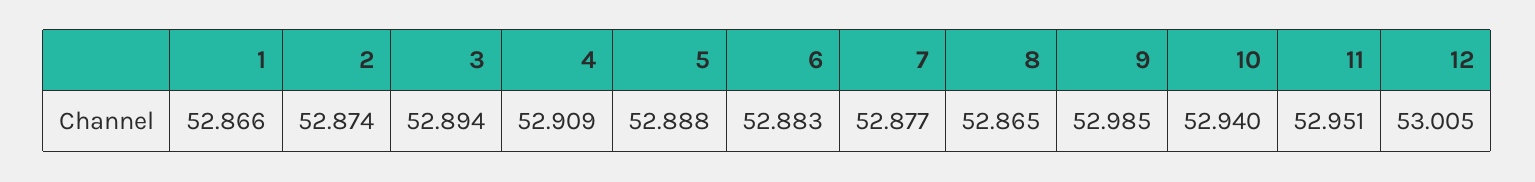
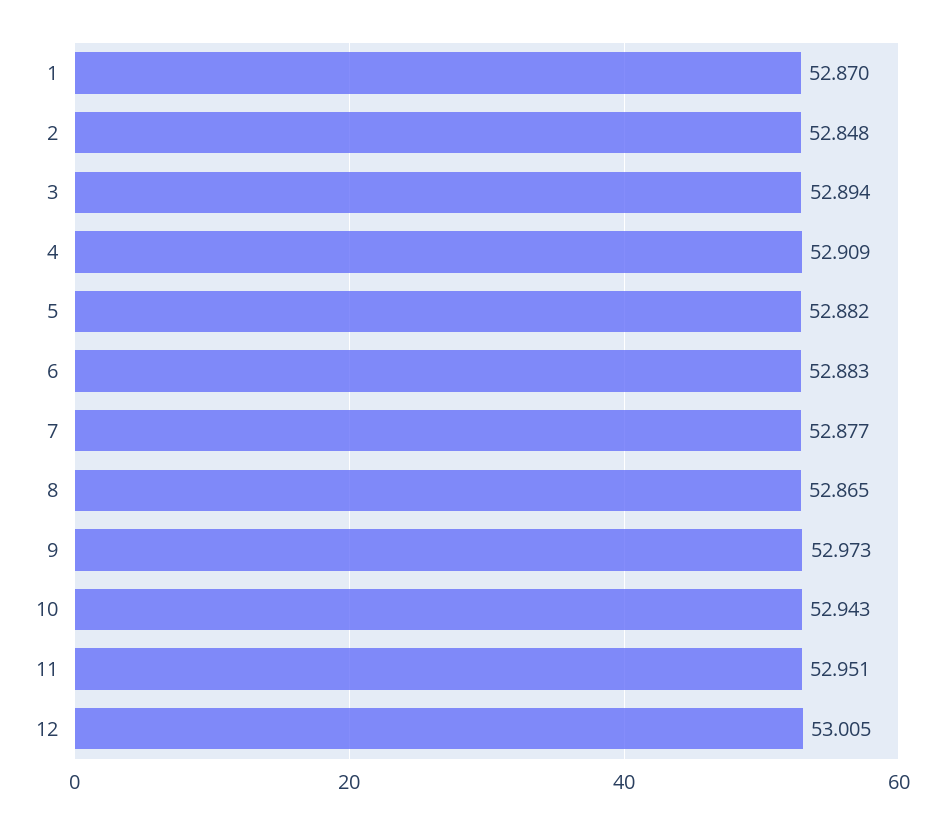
1: 52.866 -> 52.87
2: 52.874 -> 52.848
5: 52.888 -> 52.882
9: 52.985 -> 52.973
10: 52.94 -> 52.943

